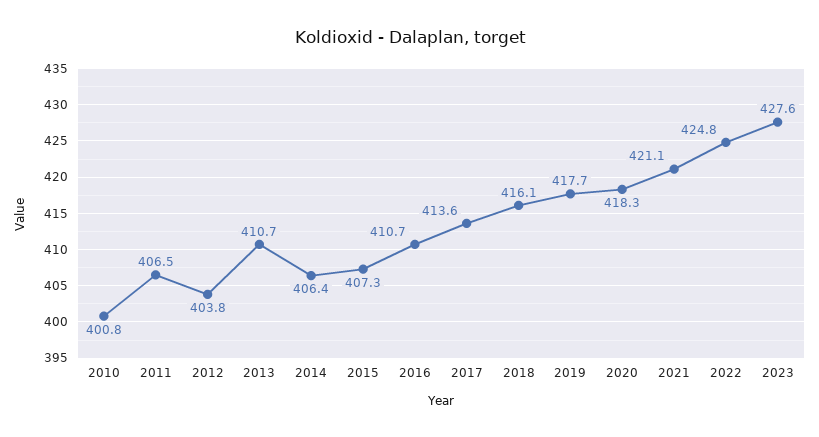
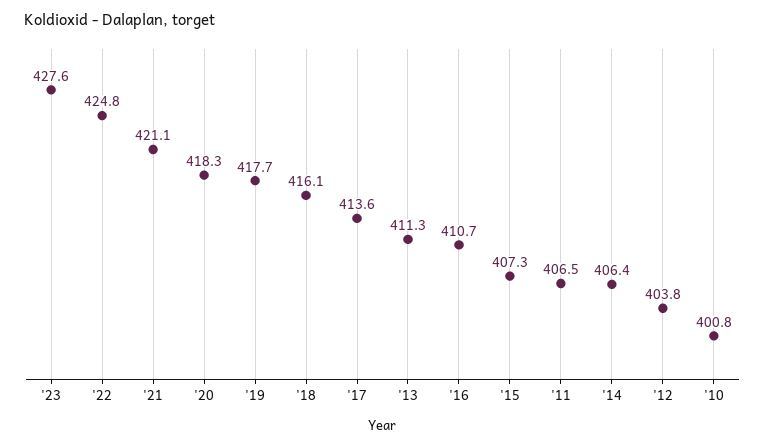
2013: 410.7 -> 411.3

